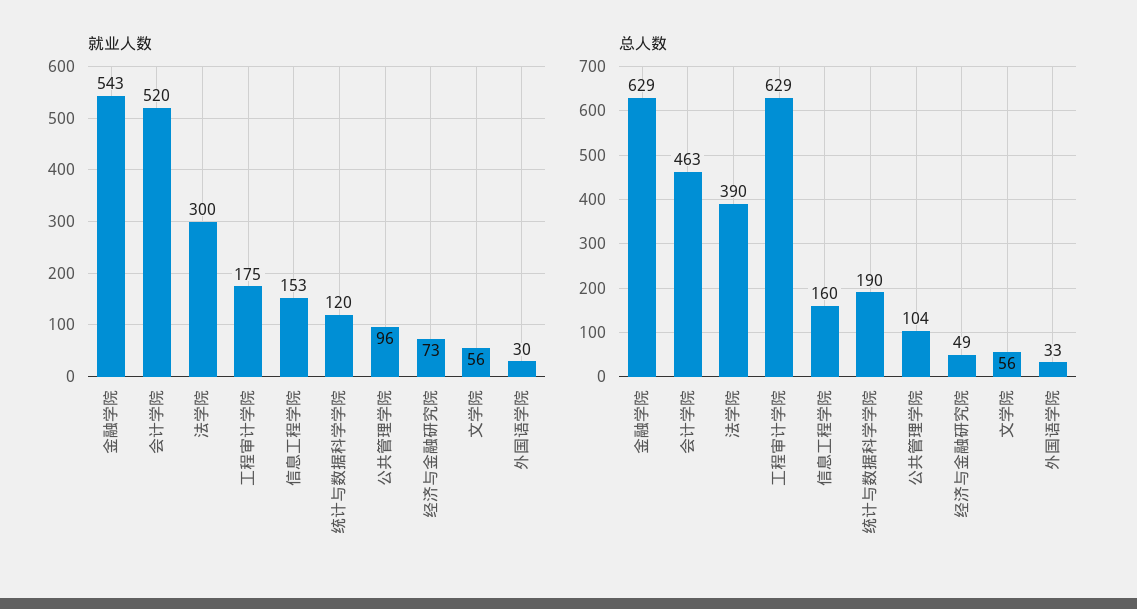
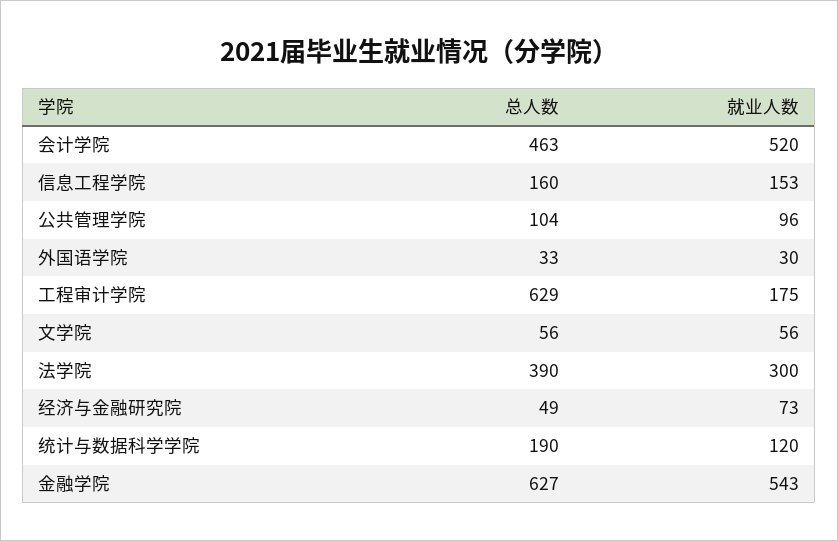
总人数, 金融学院: 629 -> 627

